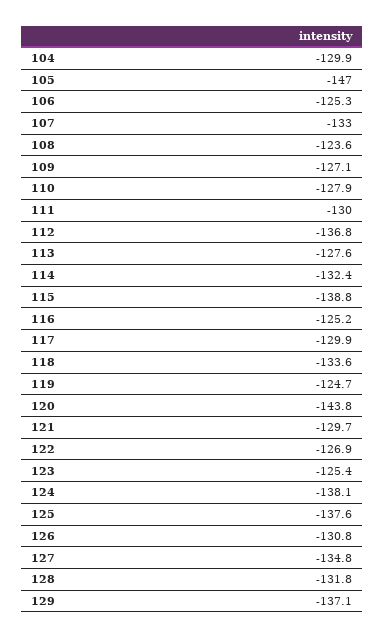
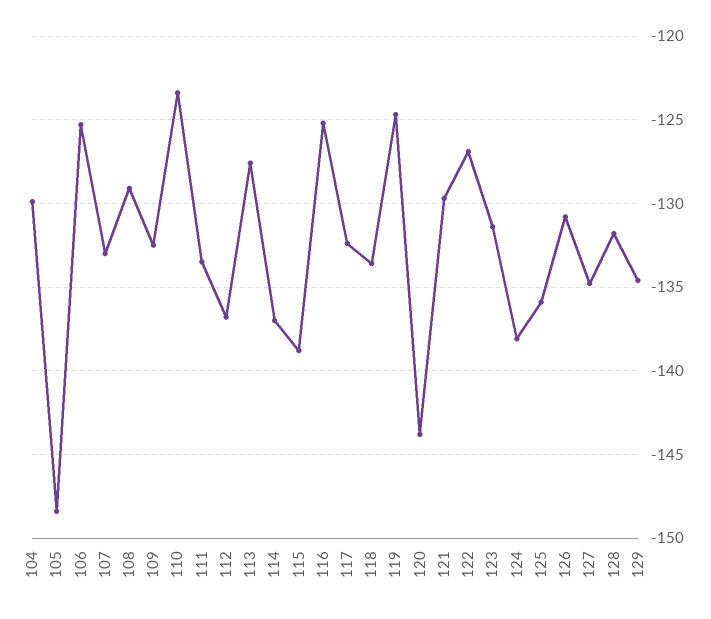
105: -147 -> -148.5
108: -123.6 -> -129
109: -127.1 -> -132.5
110: -127.9 -> -123.5
111: -130 -> -133.5
114: -132.4 -> -137
117: -129.9 -> -132.5
123: -125.4 -> -131.5
125: -137.6 -> -136
129: -137.1 -> -134.5

